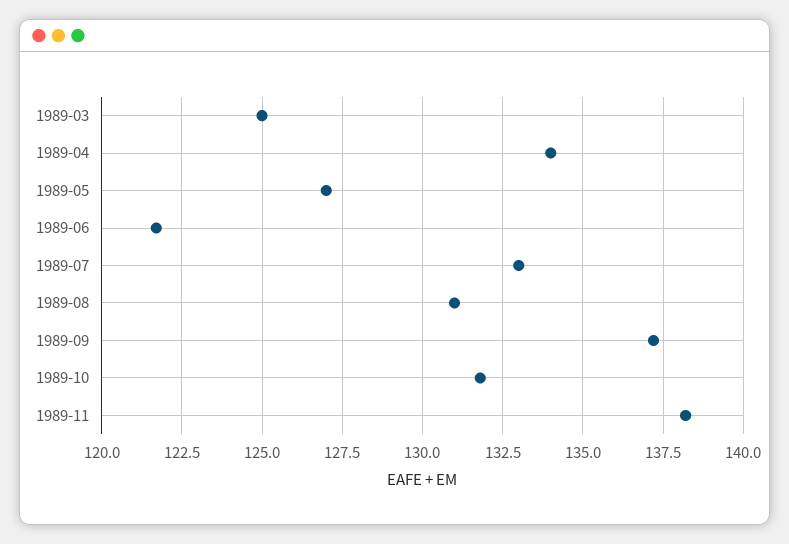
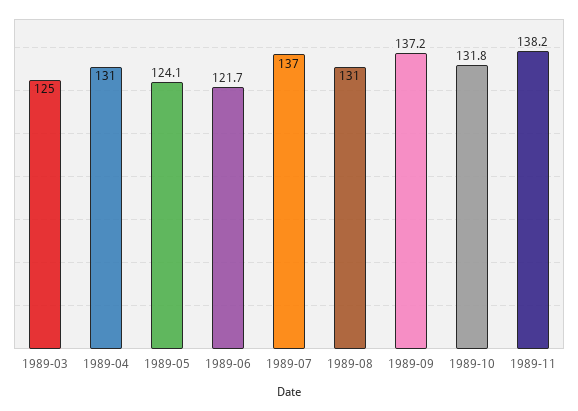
1989-04: 134 -> 131
1989-05: 127 -> 124.1
1989-07: 133 -> 137

